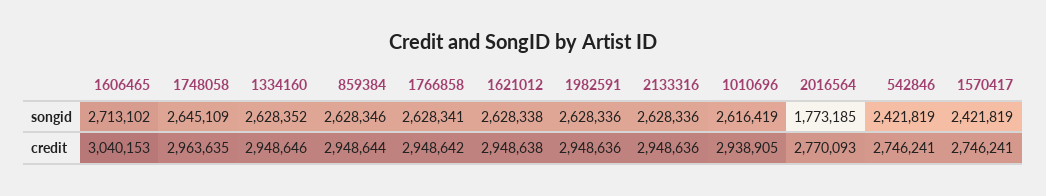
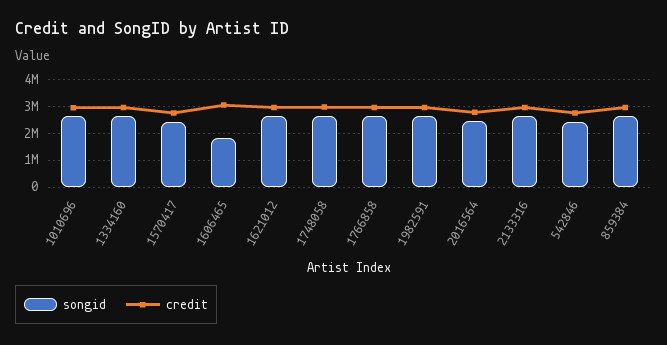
songid, 1606465: 2713102 -> 1750000
songid, 2016564: 1773185 -> 2500000

